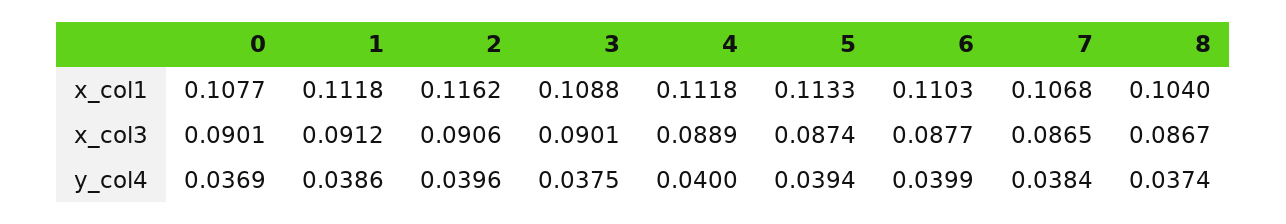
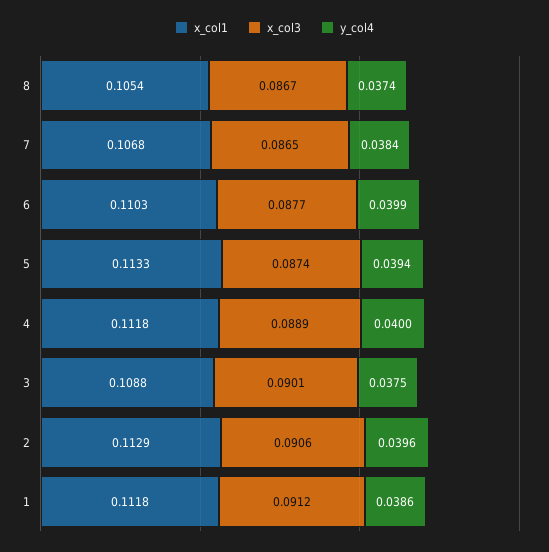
x_col1, 0: 0.1077 -> none
x_col1, 2: 0.1162 -> 0.1129
x_col1, 8: 0.104 -> 0.1054
x_col3, 0: 0.0901 -> none
y_col4, 0: 0.0369 -> none

